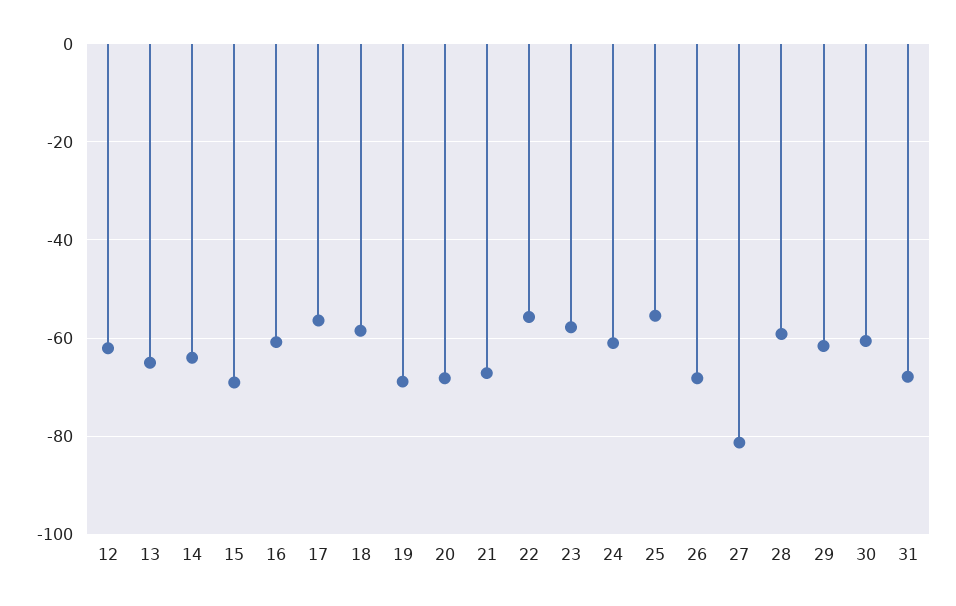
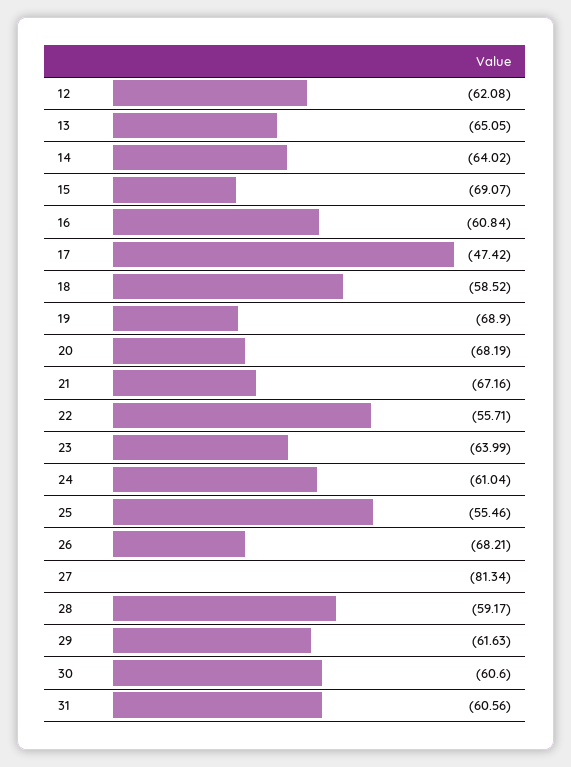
17: -56 -> -47.42
23: -58 -> -63.99
31: -68 -> -60.56

